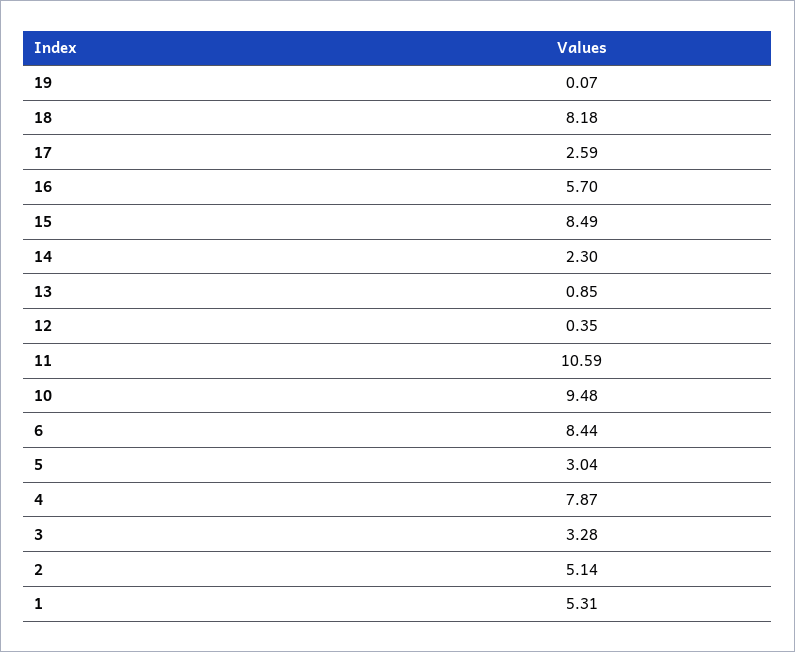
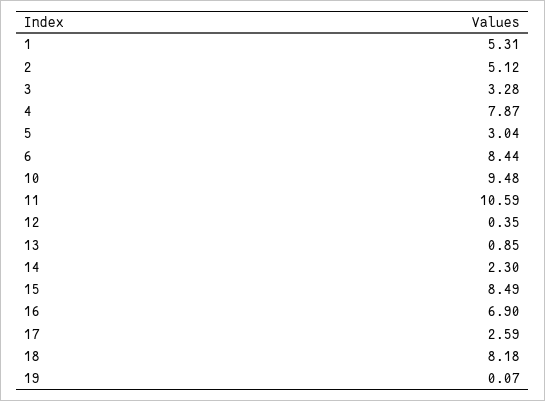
16: 5.7 -> 6.9
2: 5.14 -> 5.12

